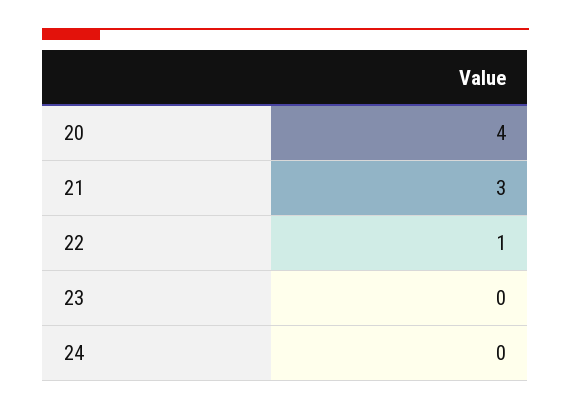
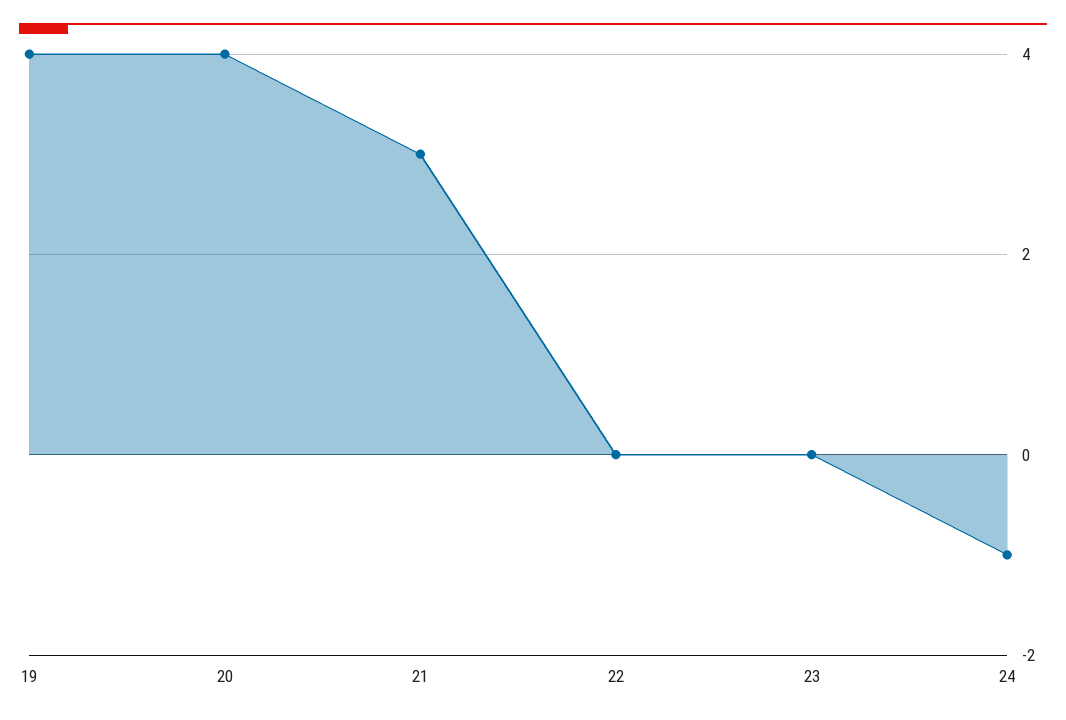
22: 1 -> 0
24: 0 -> -1
19: none -> 4

